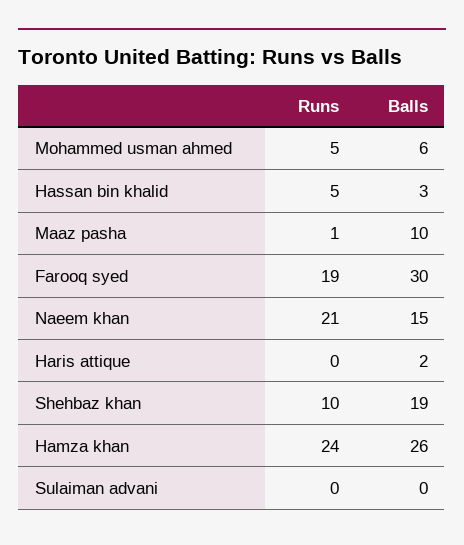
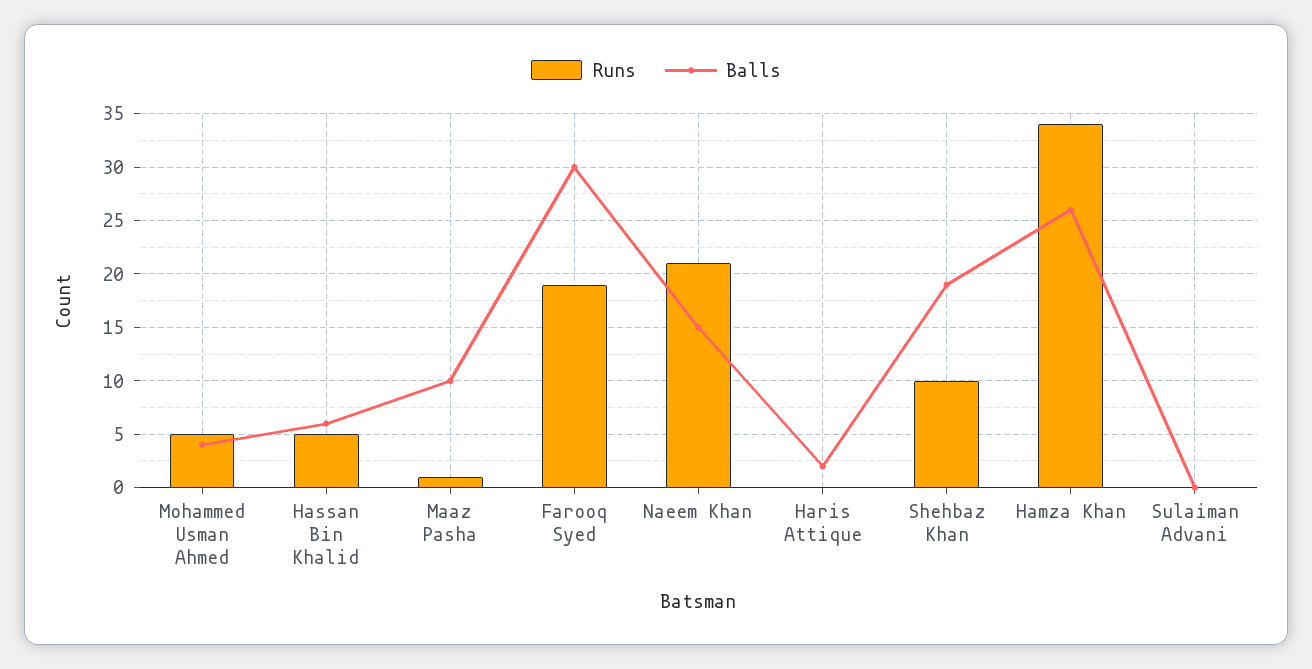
Balls, Mohammed usman ahmed: 6 -> 4
Balls, Hassan bin khalid: 3 -> 6
Runs, Hamza khan: 24 -> 34

